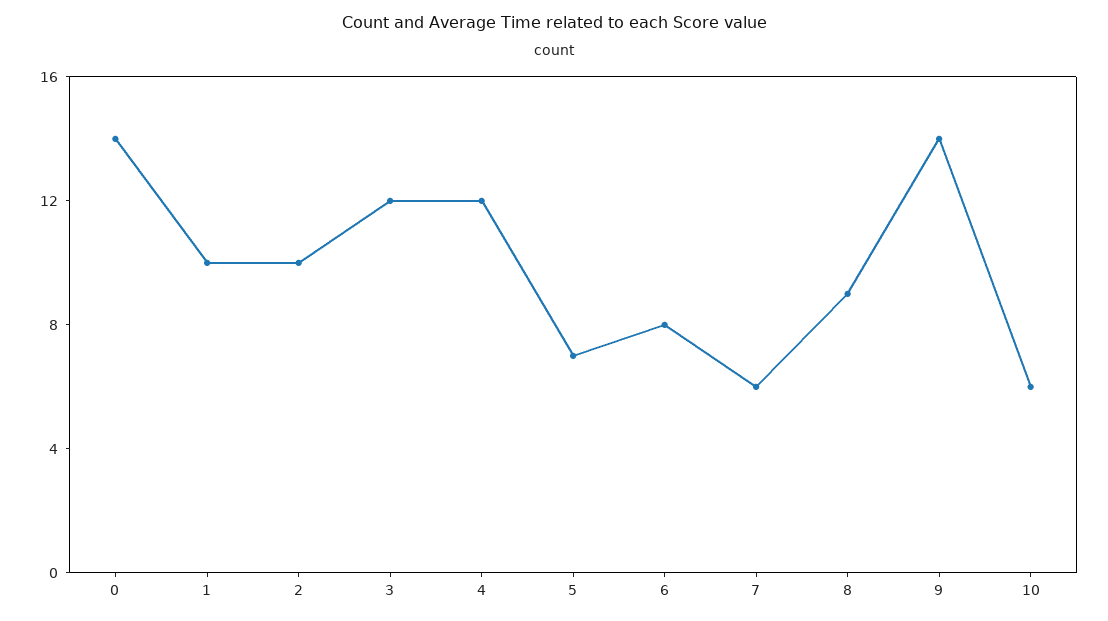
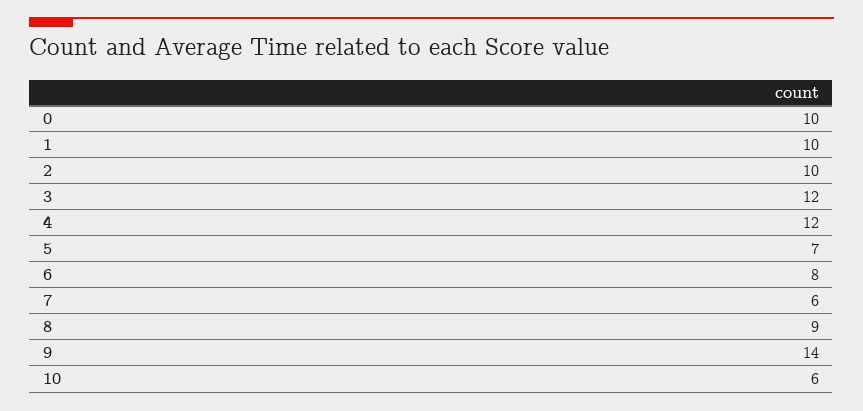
0: 14 -> 10

